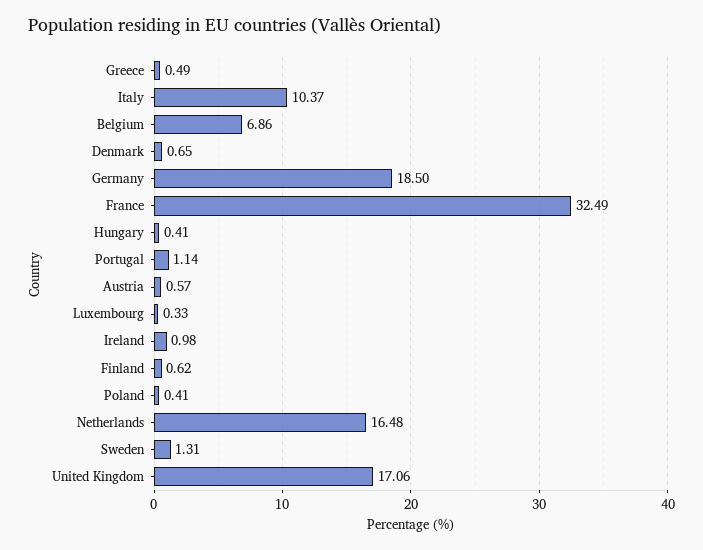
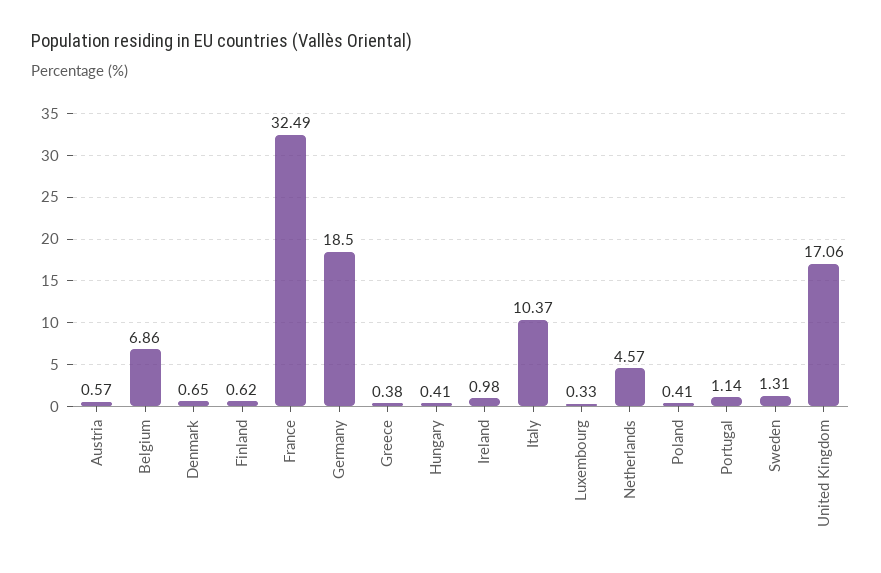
Greece: 0.49 -> 0.38
Netherlands: 16.48 -> 4.57

